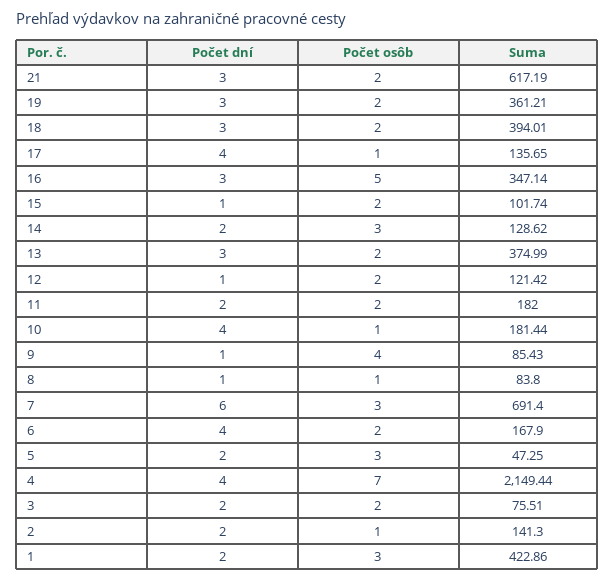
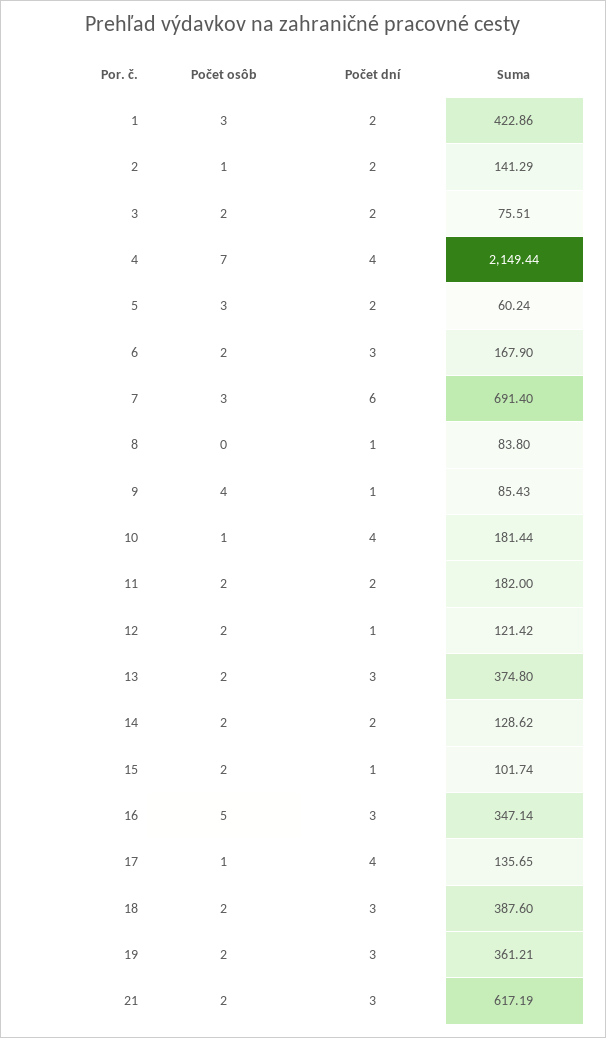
Suma, 18: 394.01 -> 387.6
Počet osôb, 14: 3 -> 2
Suma, 13: 374.99 -> 374.8
Počet osôb, 8: 1 -> 0
Počet dní, 6: 4 -> 3
Suma, 5: 47.25 -> 60.24
Suma, 2: 141.3 -> 141.29

